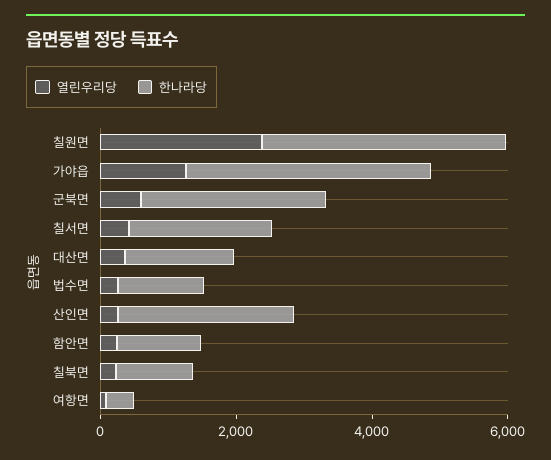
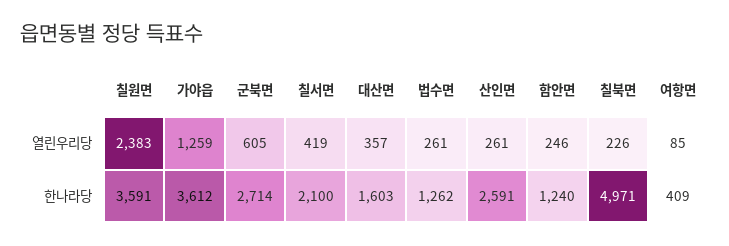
한나라당, 칠북면: 1000 -> 4971

